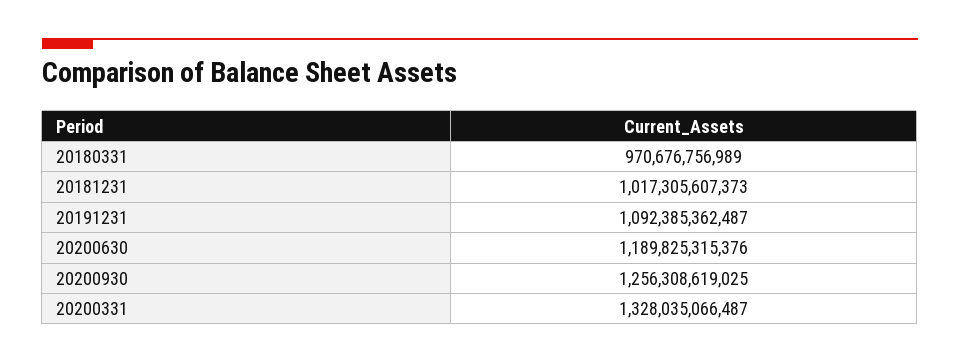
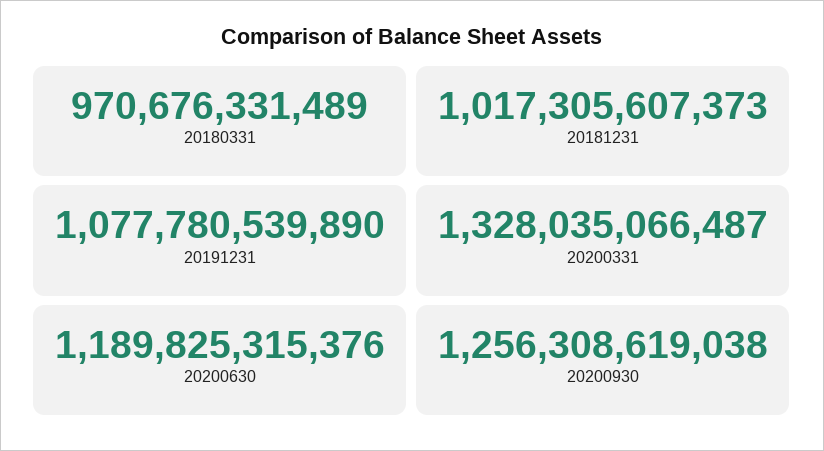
20180331: 970676756989 -> 970676331489
20191231: 1092385362487 -> 1077780539890
20200930: 1256308619025 -> 1256308619038

